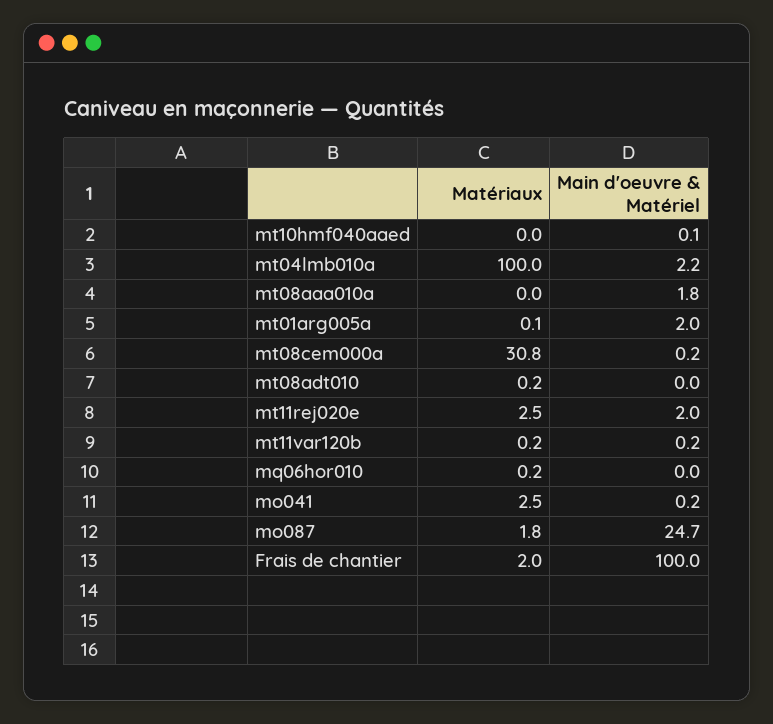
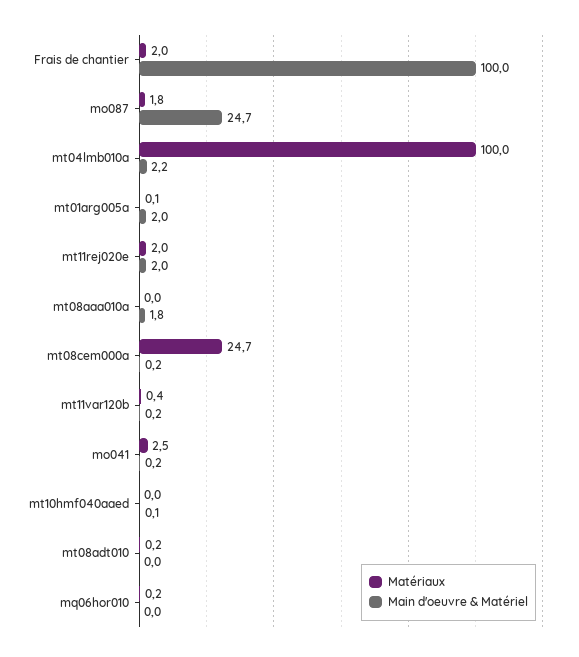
Matériaux, mt08cem000a: 30.8 -> 24.7
Matériaux, mt11rej020e: 2.5 -> 2
Matériaux, mt11var120b: 0.2 -> 0.4

